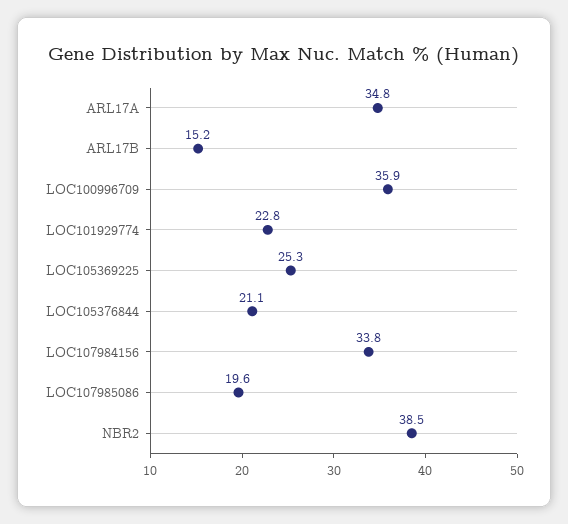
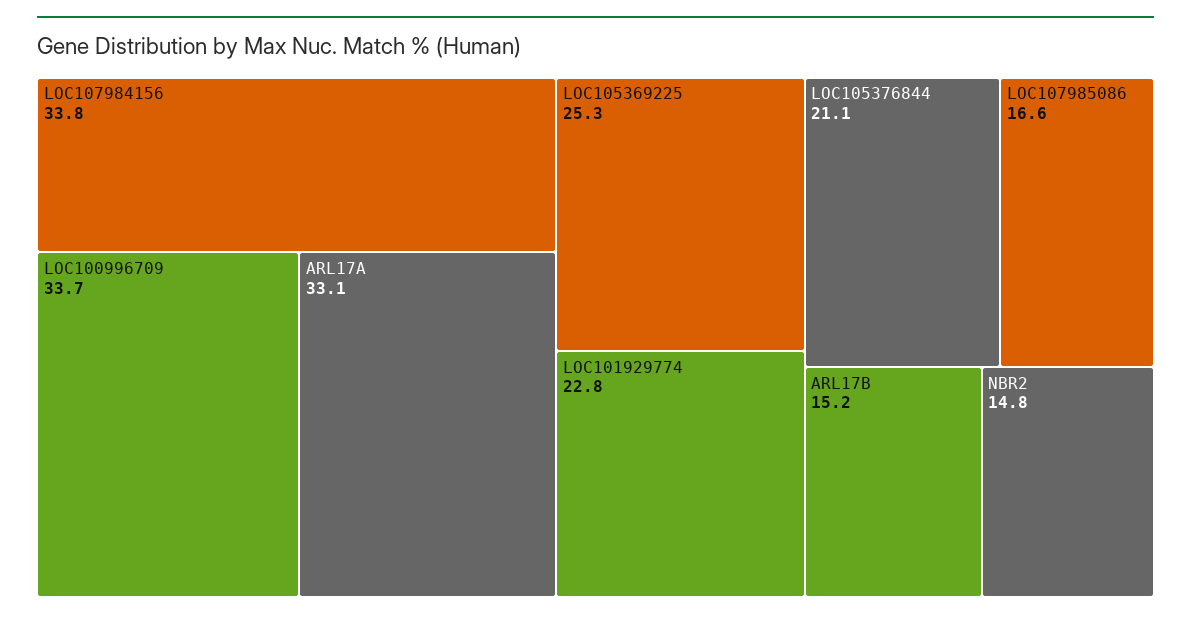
ARL17A: 34.8 -> 33.1
LOC100996709: 35.9 -> 33.7
LOC107985086: 19.6 -> 16.6
NBR2: 38.5 -> 14.8

